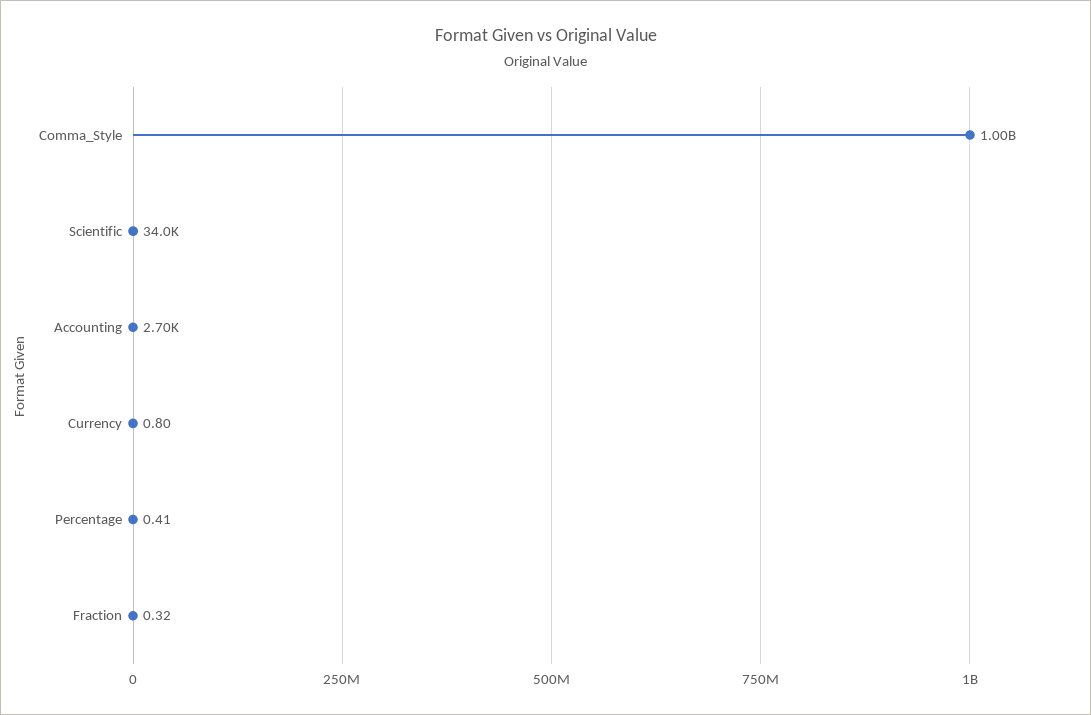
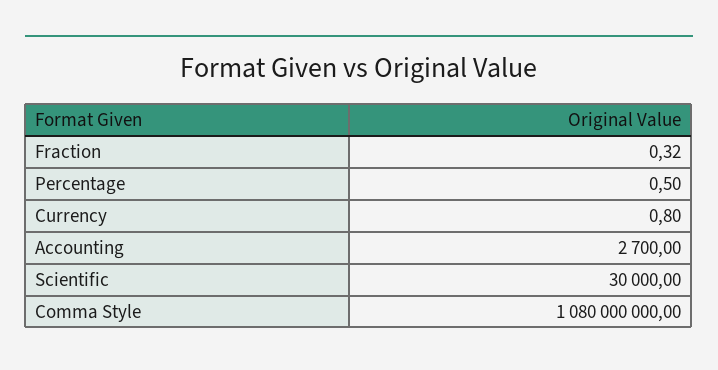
Comma_Style: 1000000000 -> 1080000000
Scientific: 34000 -> 30000
Percentage: 0.41 -> 0.5

